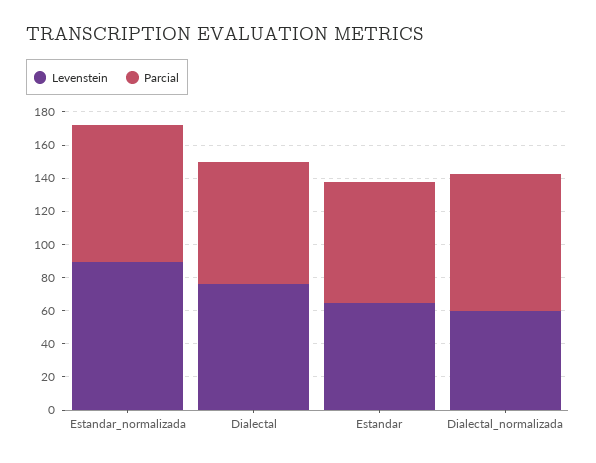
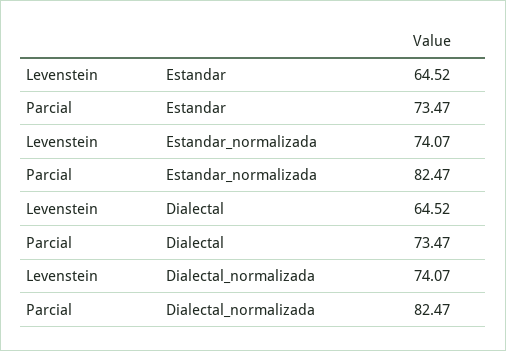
Levenstein, Estandar_normalizada: 90 -> 74.07
Levenstein, Dialectal: 75 -> 64.52
Levenstein, Dialectal_normalizada: 60 -> 74.07

